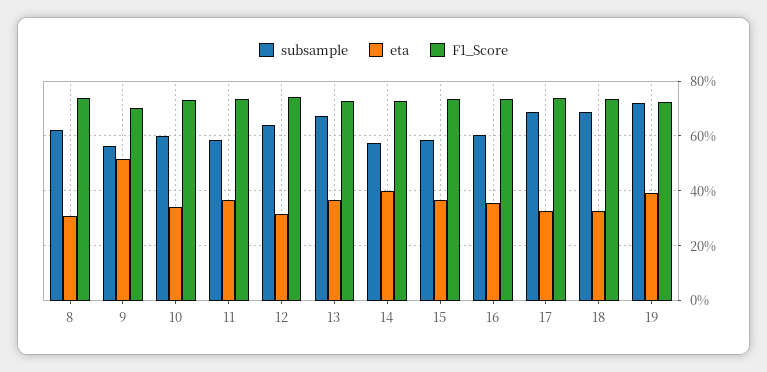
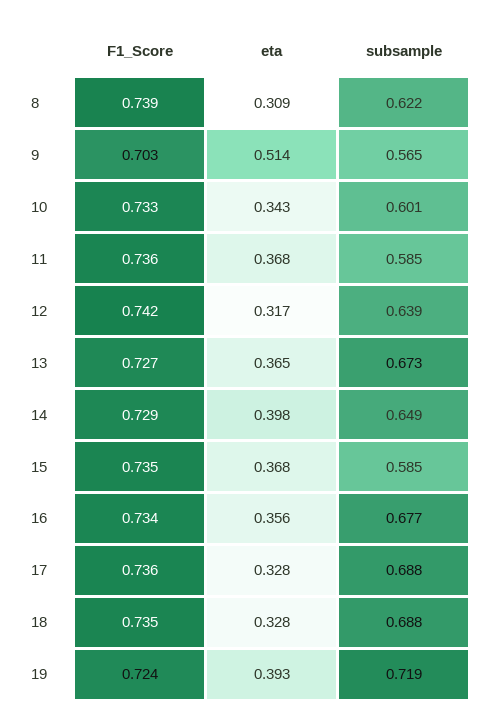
subsample, 14: 0.575 -> 0.649
subsample, 16: 0.6 -> 0.677

